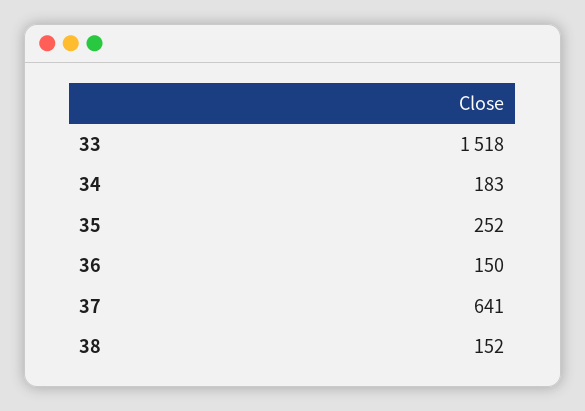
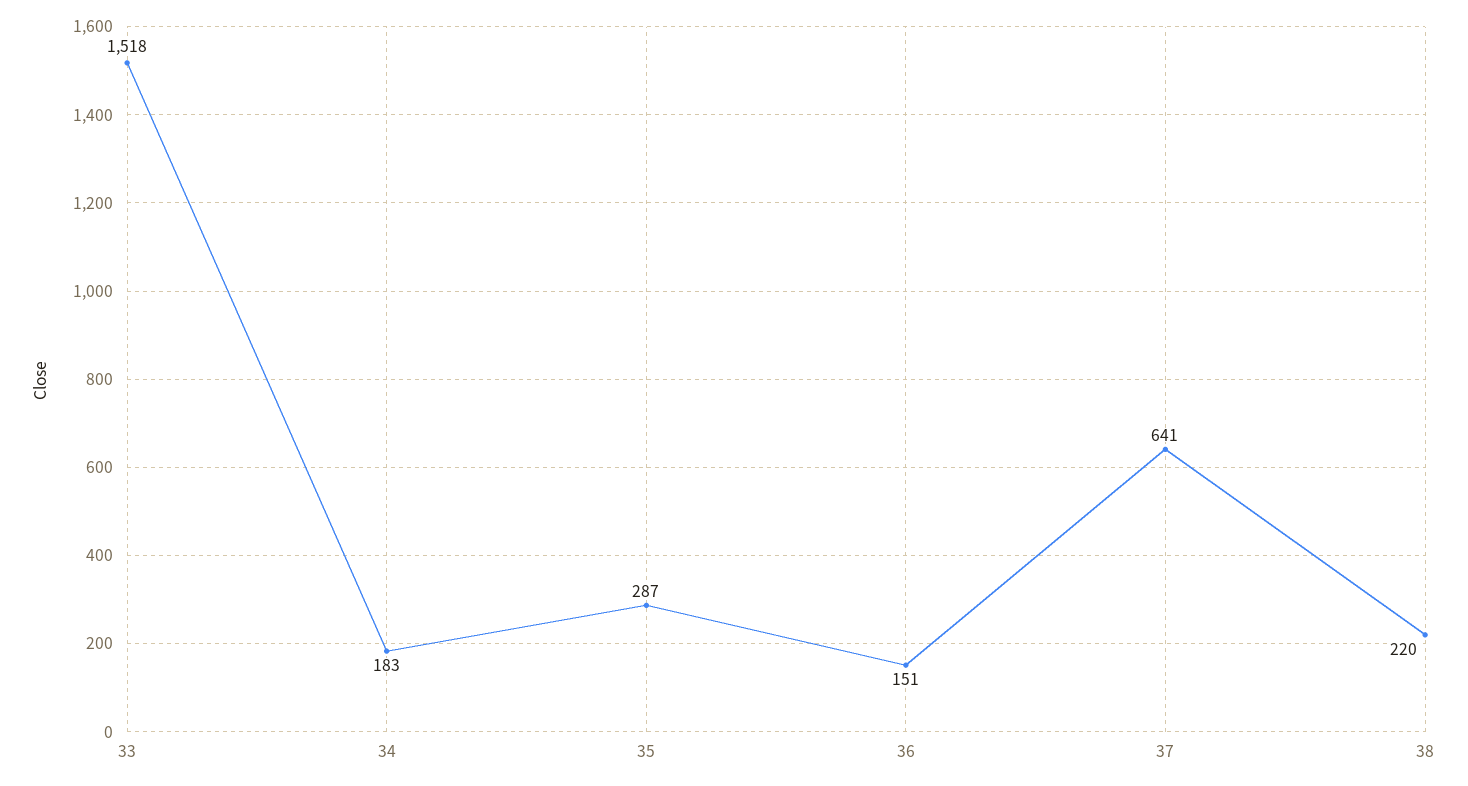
35: 252 -> 287
36: 150 -> 151
38: 152 -> 220

